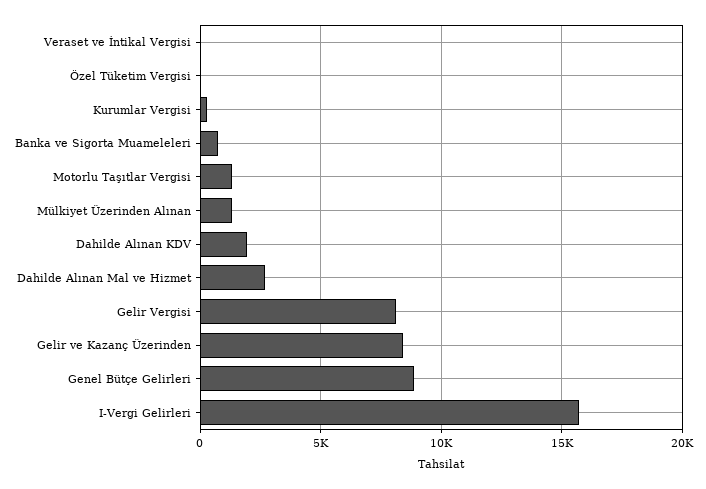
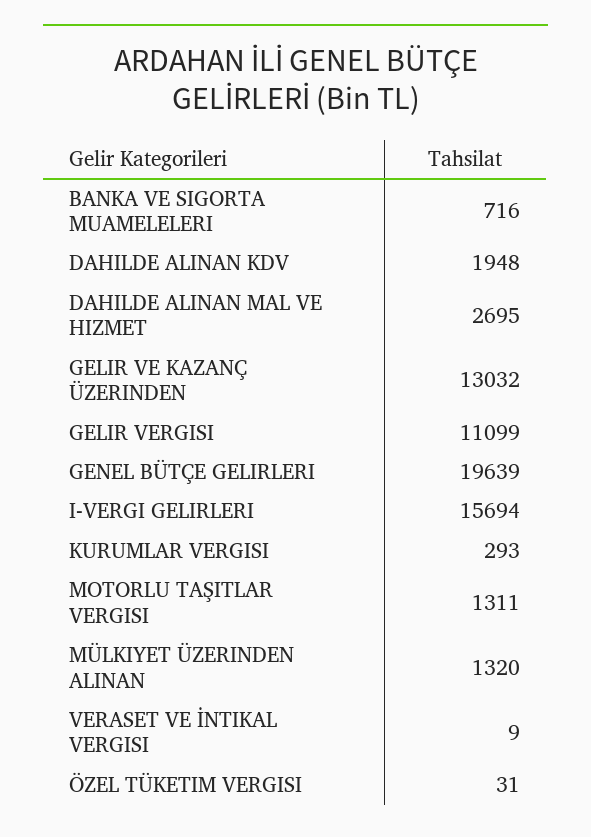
Gelir Vergisi: 8000 -> 11099
Gelir ve Kazanç Üzerinden: 8500 -> 13032
Genel Bütçe Gelirleri: 9000 -> 19639

